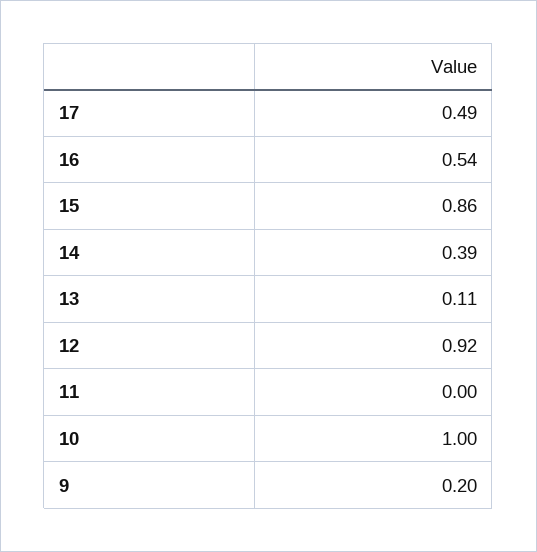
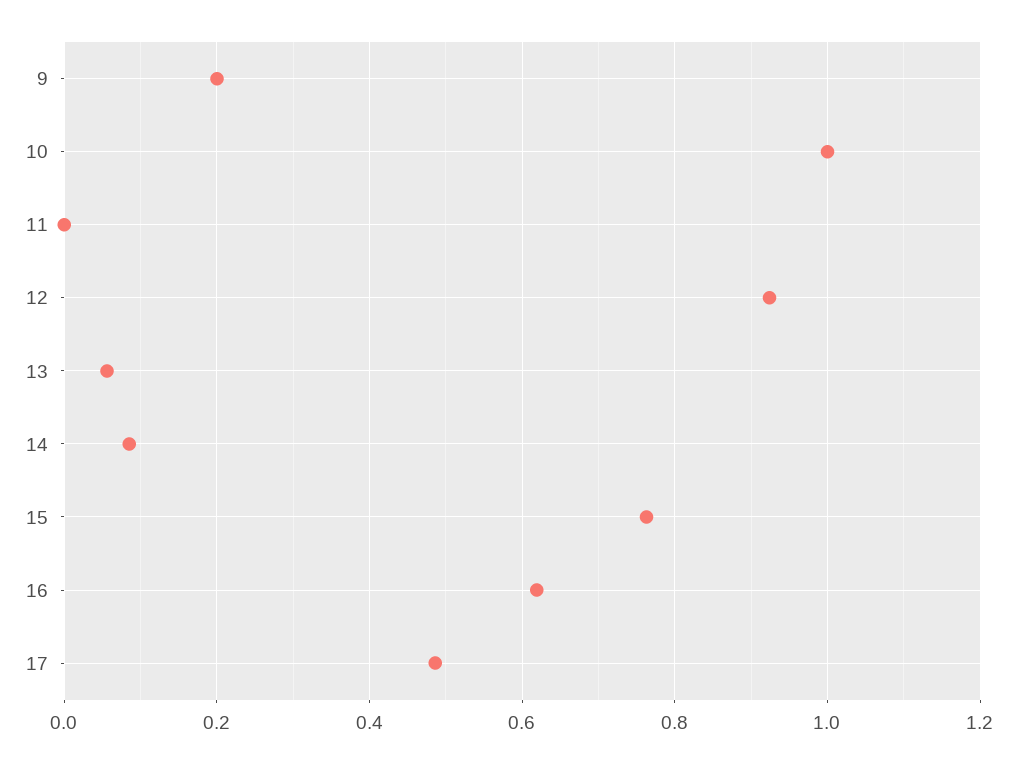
16: 0.54 -> 0.62
15: 0.86 -> 0.76
14: 0.39 -> 0.08
13: 0.11 -> 0.06

